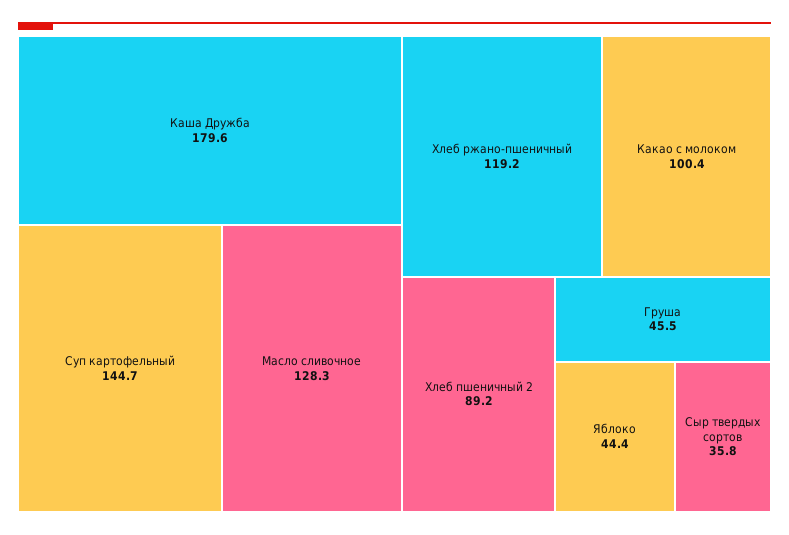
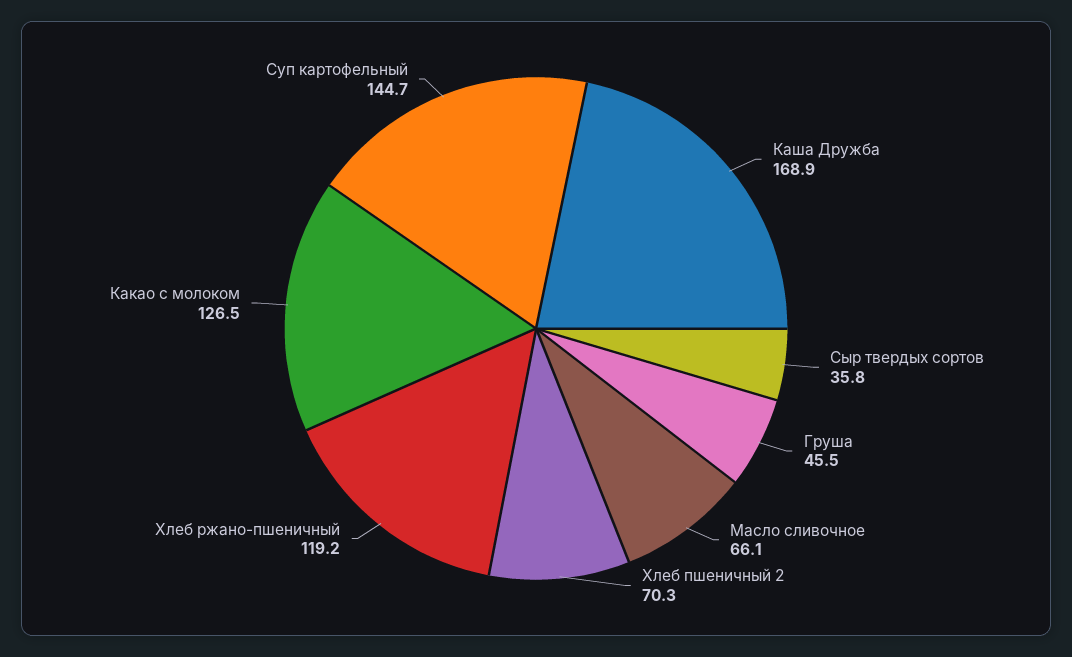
Каша Дружба: 179.6 -> 168.9
Масло сливочное: 128.3 -> 66.1
Какао с молоком: 100.4 -> 126.5
Хлеб пшеничный 2: 89.2 -> 70.3
Яблоко: 44.4 -> none

